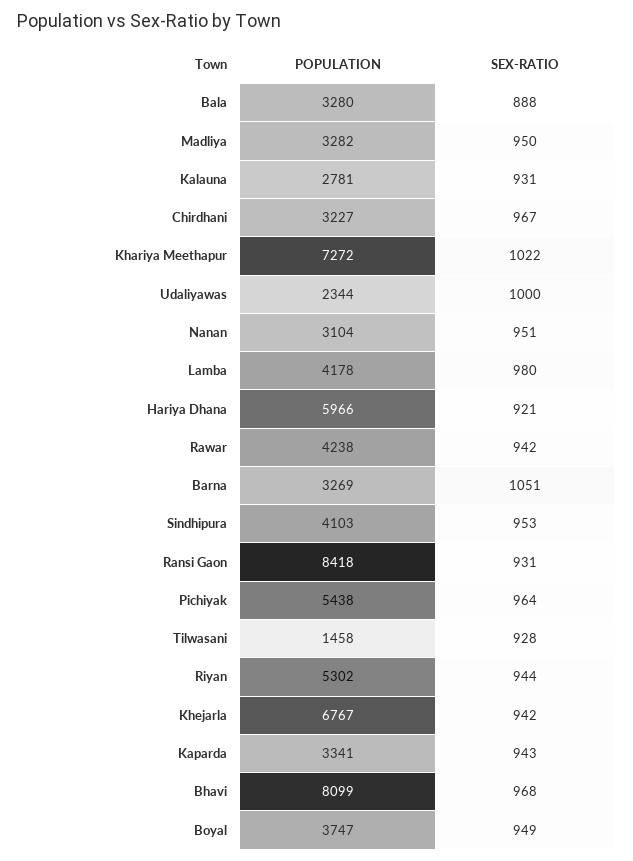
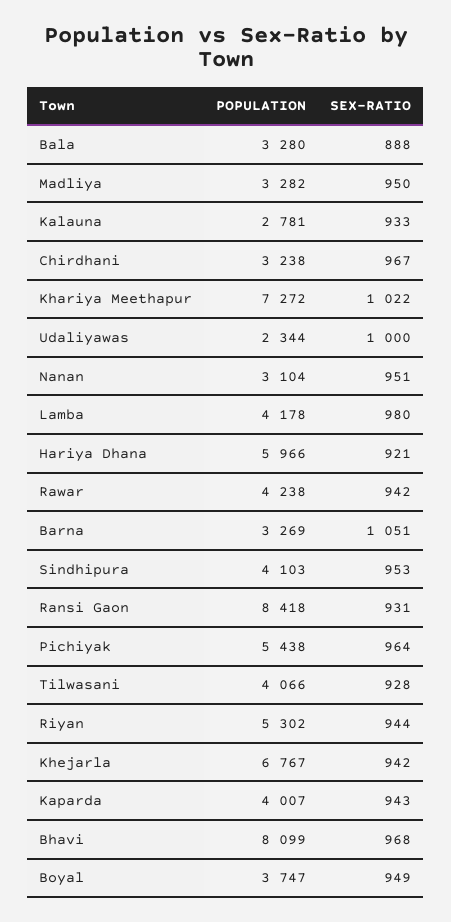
SEX-RATIO, Kalauna: 931 -> 933
POPULATION, Chirdhani: 3227 -> 3238
POPULATION, Tilwasani: 1458 -> 4066
POPULATION, Kaparda: 3341 -> 4007

